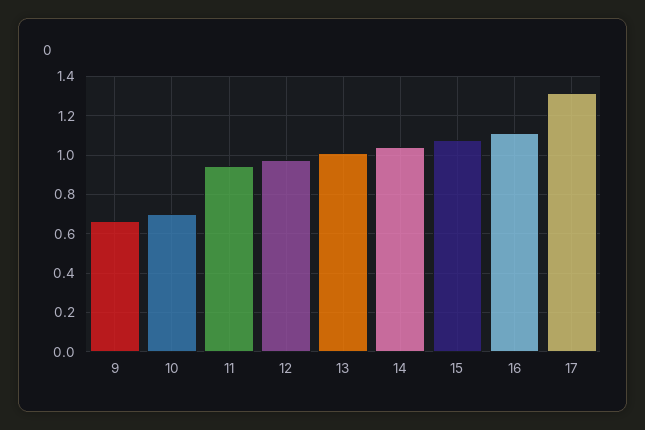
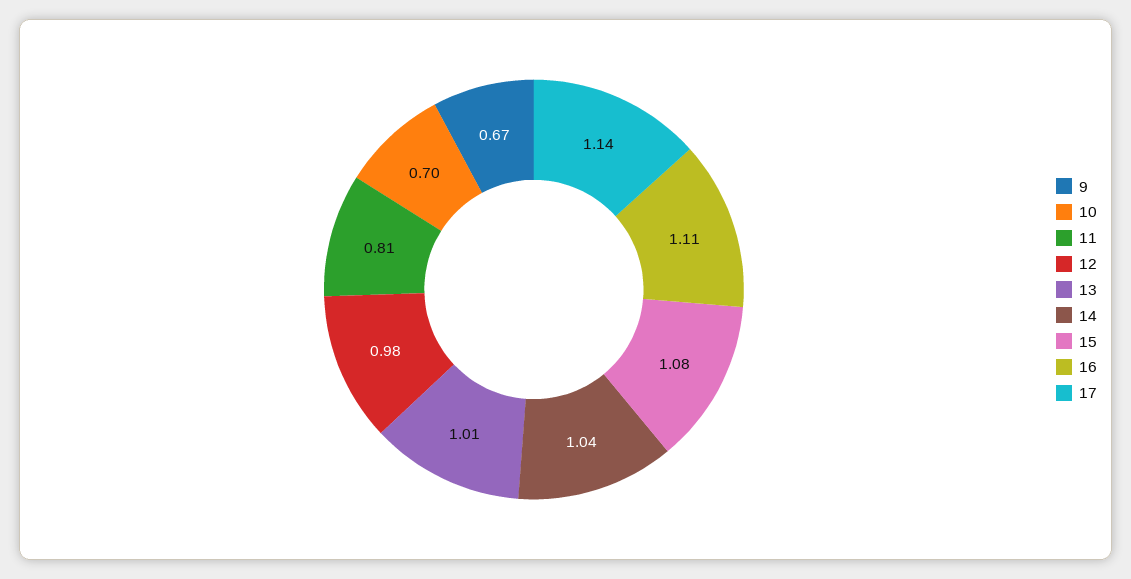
11: 0.95 -> 0.81
17: 1.3 -> 1.14

